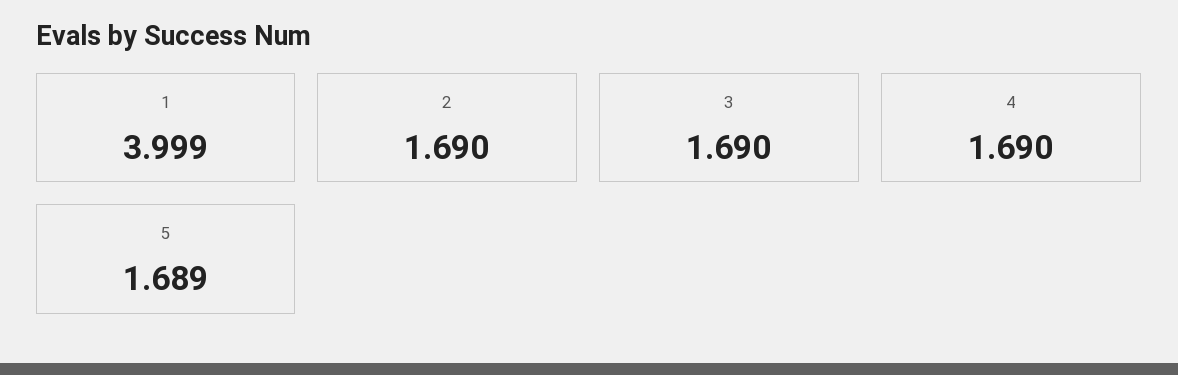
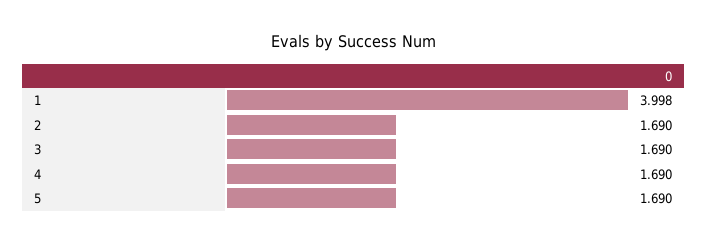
1: 3.999 -> 3.998
5: 1.689 -> 1.69

